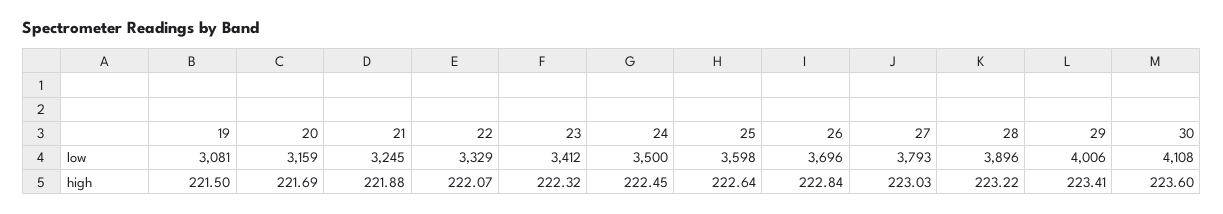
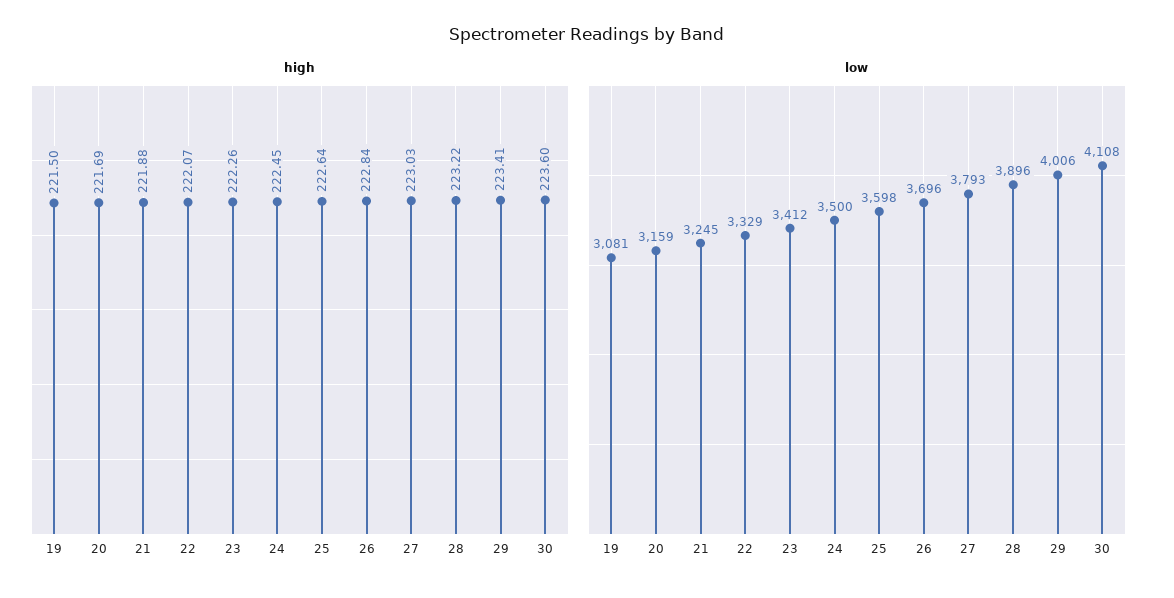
high, 23: 222.32 -> 222.26

